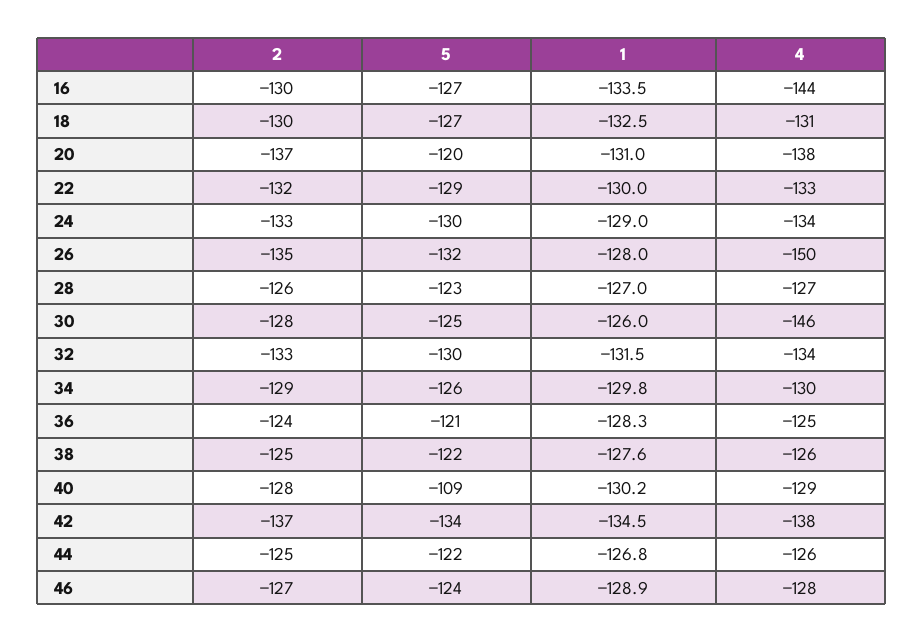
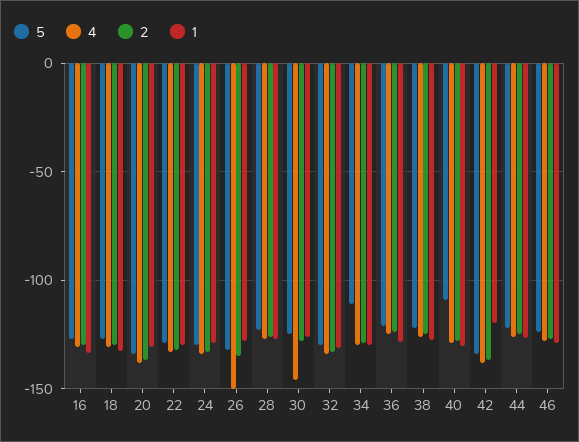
4, 16: -144 -> -130
5, 20: -120 -> -135
5, 34: -126 -> -110
1, 42: -134.5 -> -120

